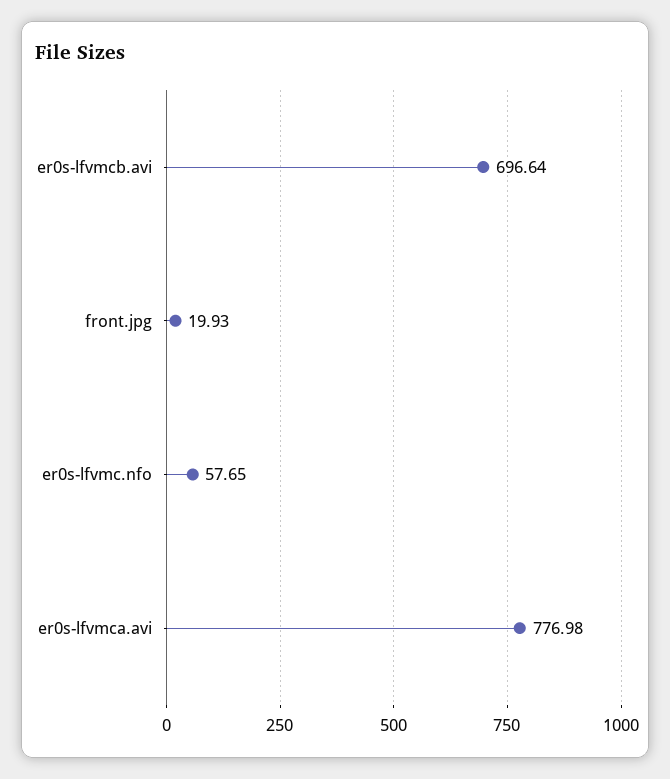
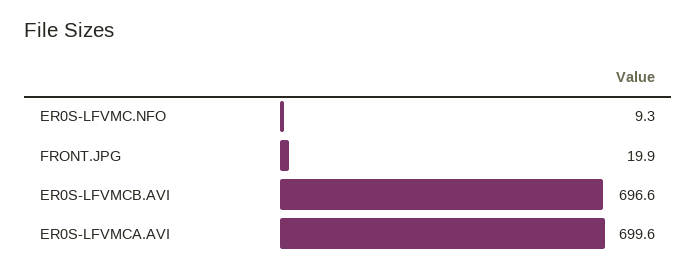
er0s-lfvmc.nfo: 57.65 -> 9.3
er0s-lfvmca.avi: 776.98 -> 699.6

